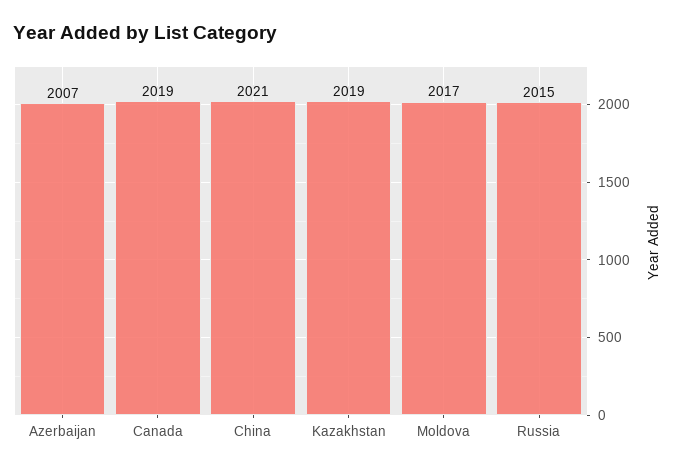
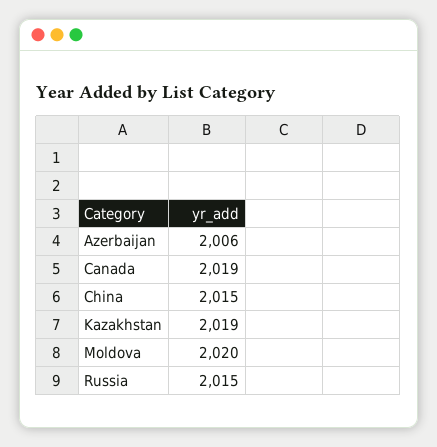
Azerbaijan: 2007 -> 2006
China: 2021 -> 2015
Moldova: 2017 -> 2020

